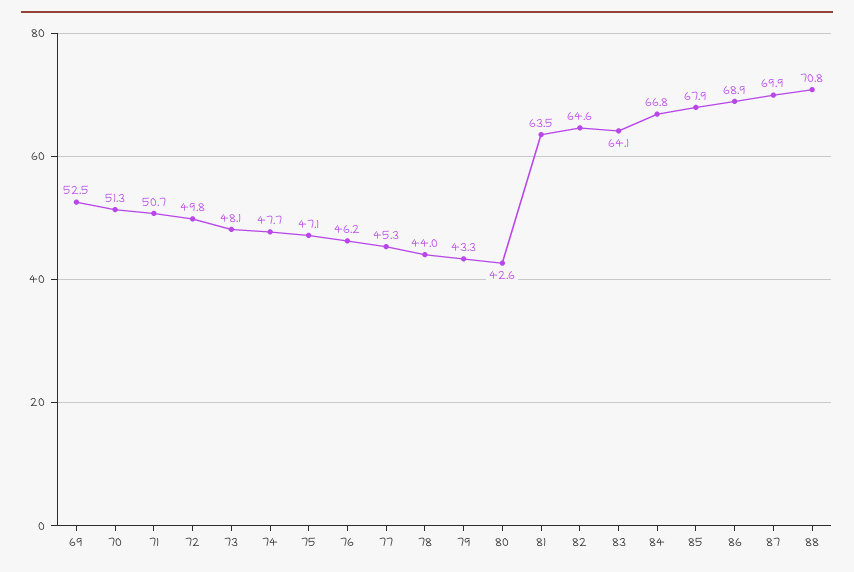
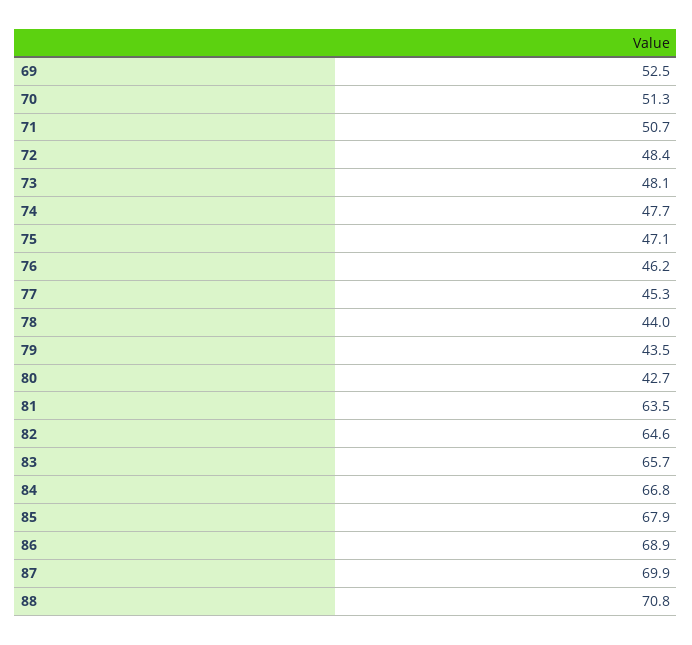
72: 49.8 -> 48.4
79: 43.3 -> 43.5
80: 42.6 -> 42.7
83: 64.1 -> 65.7

